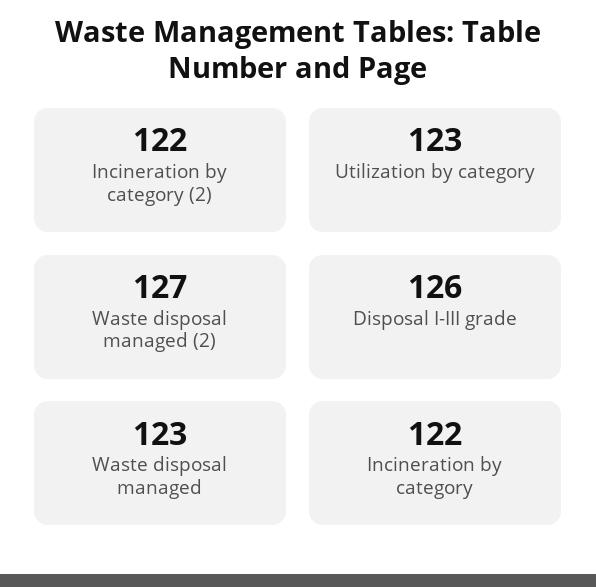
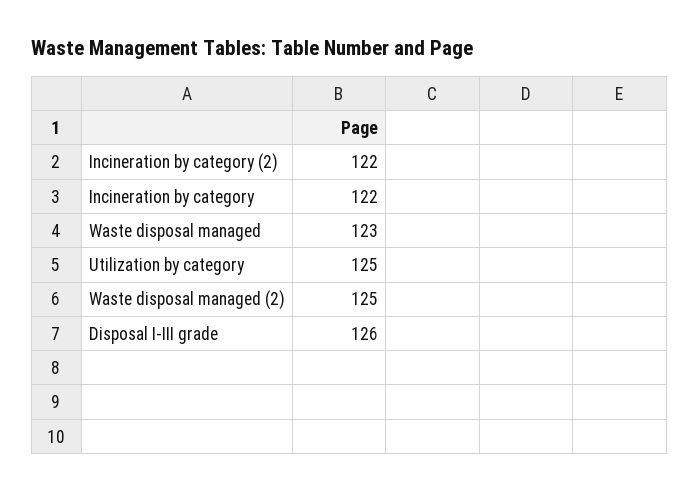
Utilization by category: 123 -> 125
Waste disposal managed (2): 127 -> 125

